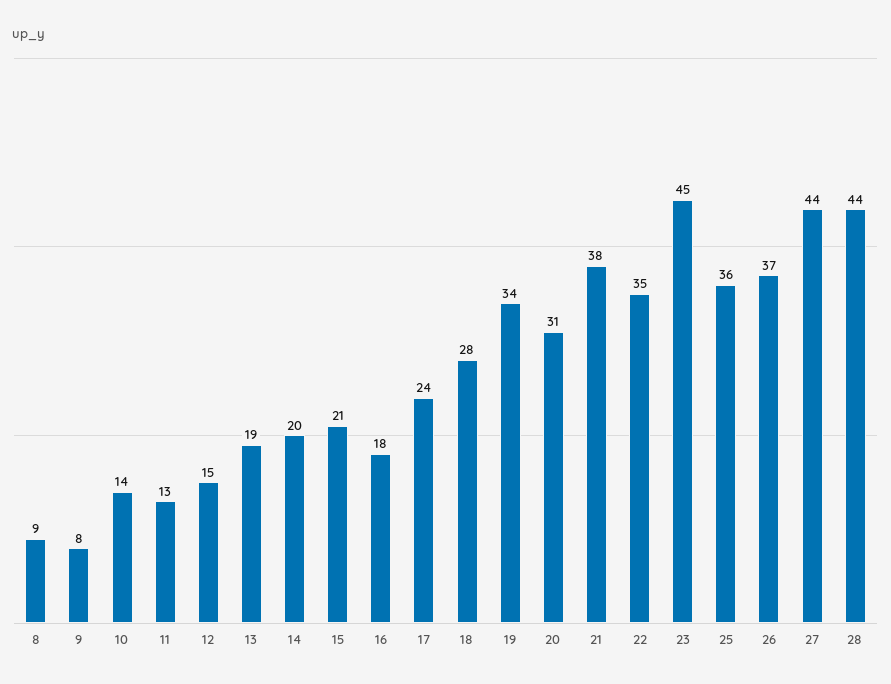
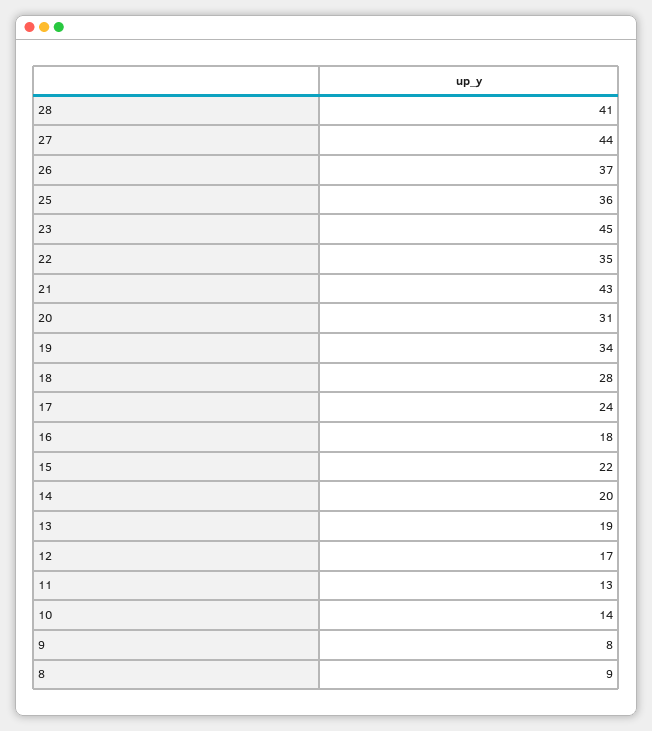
12: 15 -> 17
15: 21 -> 22
21: 38 -> 43
28: 44 -> 41

